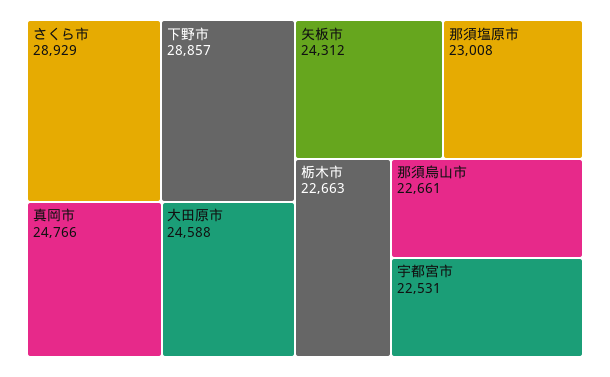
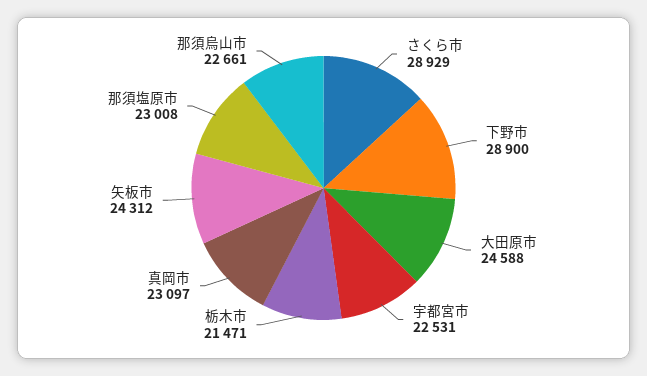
下野市: 28857 -> 28900
真岡市: 24766 -> 23097
栃木市: 22663 -> 21471

